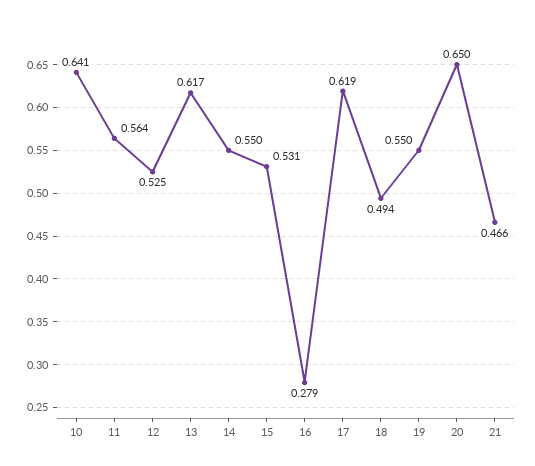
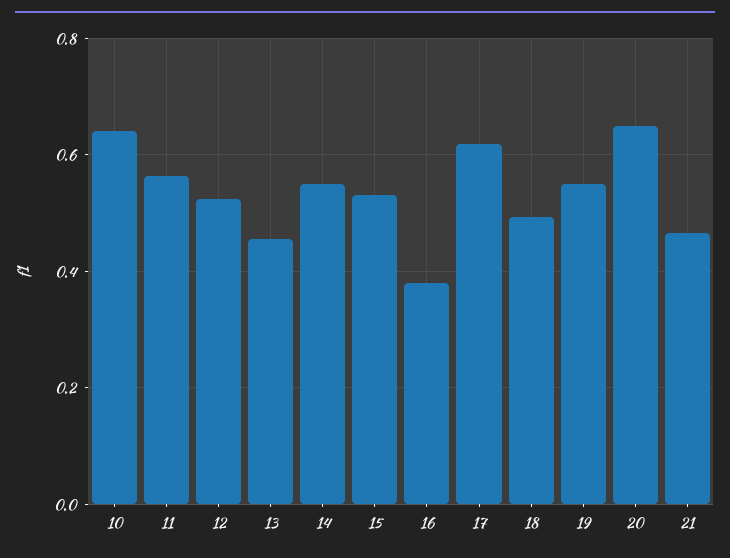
13: 0.617 -> 0.46
16: 0.279 -> 0.38

